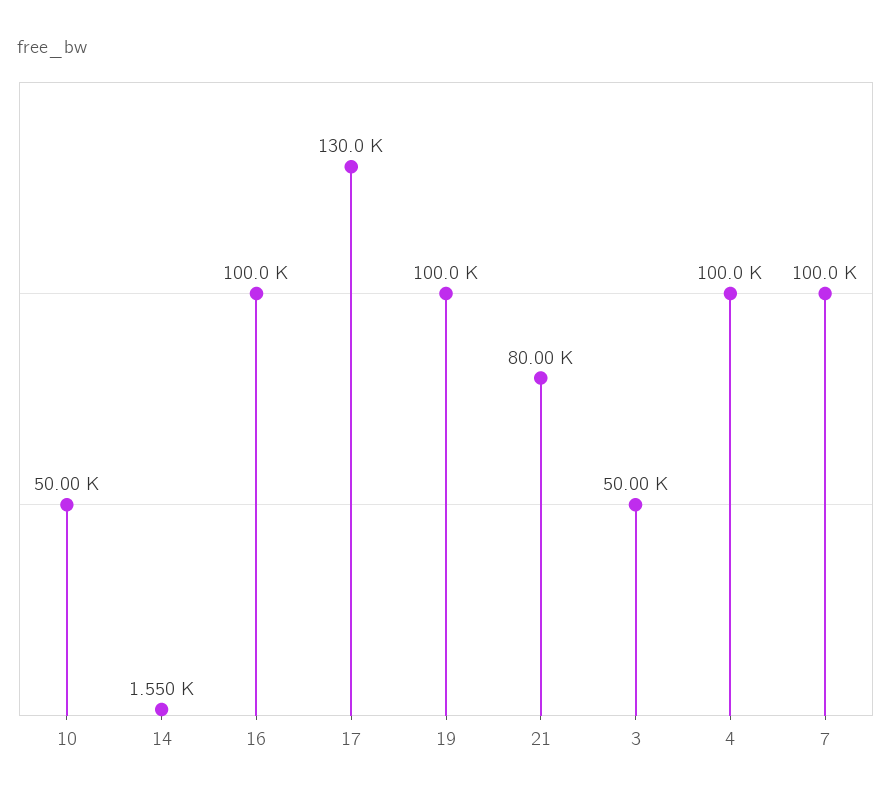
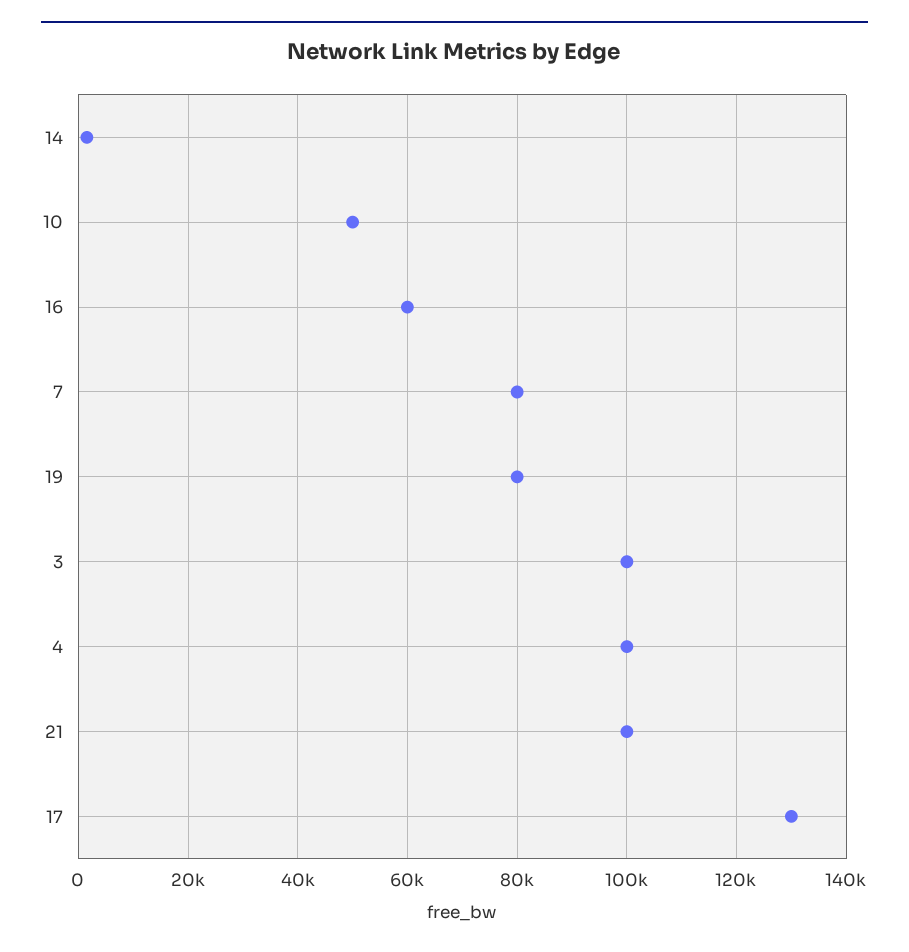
16: 100000 -> 60000
19: 100000 -> 80000
21: 80000 -> 100000
3: 50000 -> 100000
7: 100000 -> 80000

